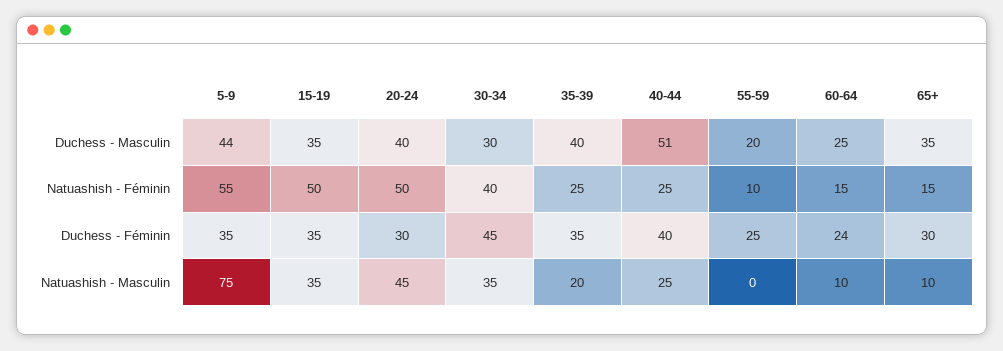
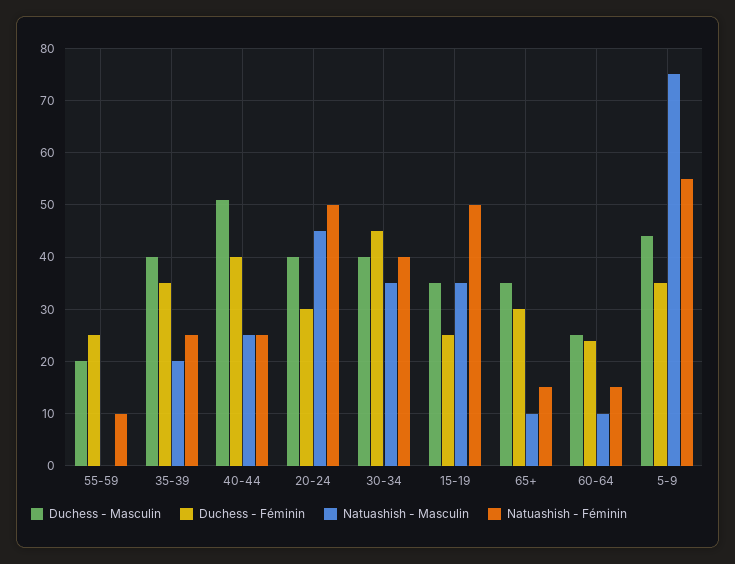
Duchess - Masculin, 30-34: 30 -> 40
Duchess - Féminin, 15-19: 35 -> 25

